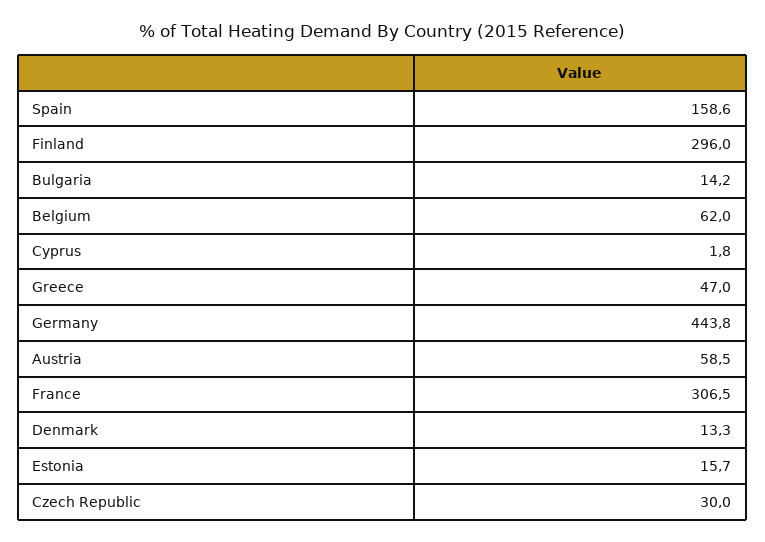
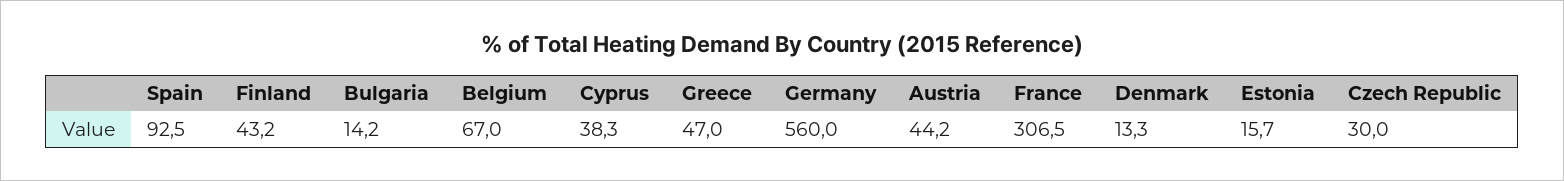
Spain: 158.6 -> 92.5
Finland: 296 -> 43.2
Belgium: 62 -> 67
Cyprus: 1.8 -> 38.3
Germany: 443.8 -> 560
Austria: 58.5 -> 44.2

